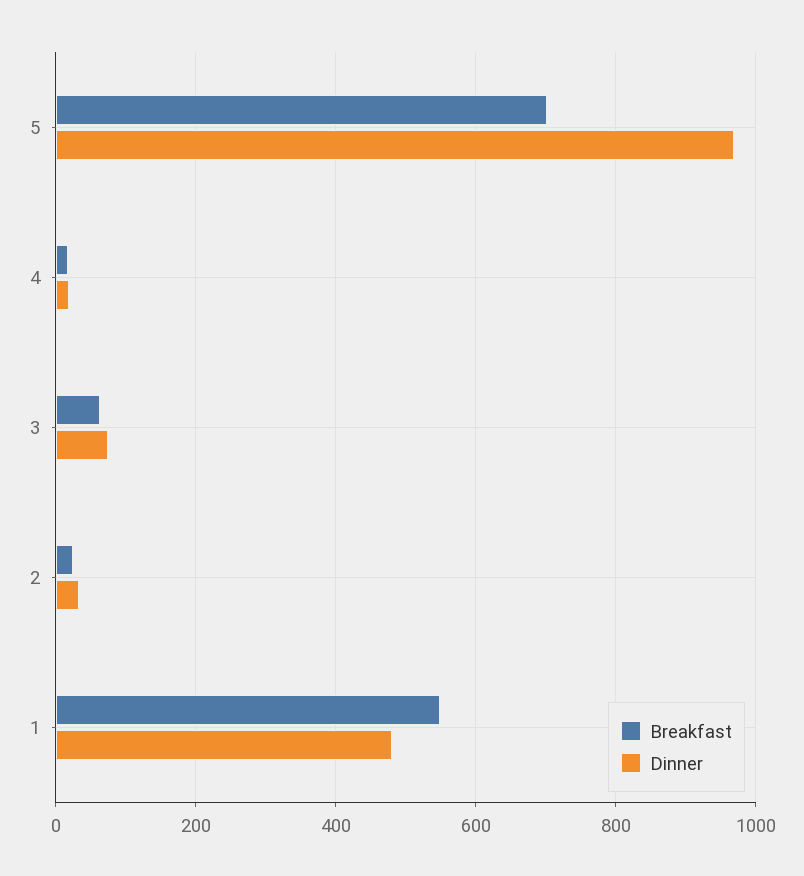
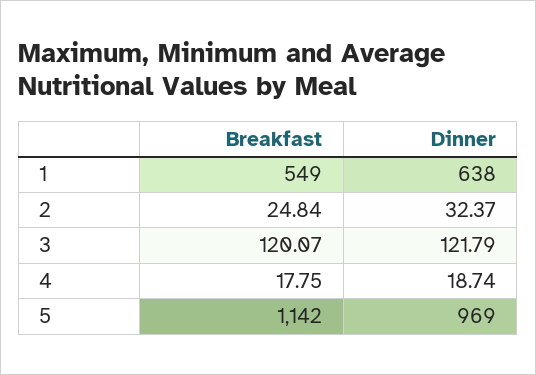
Breakfast, 5: 700 -> 1142
Breakfast, 3: 60 -> 120.07
Dinner, 3: 80 -> 121.79
Dinner, 1: 480 -> 638

